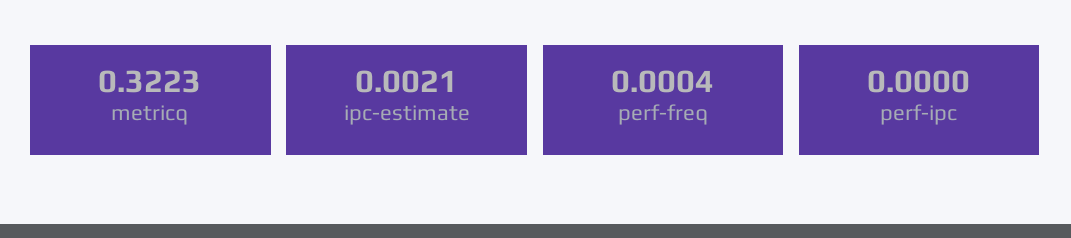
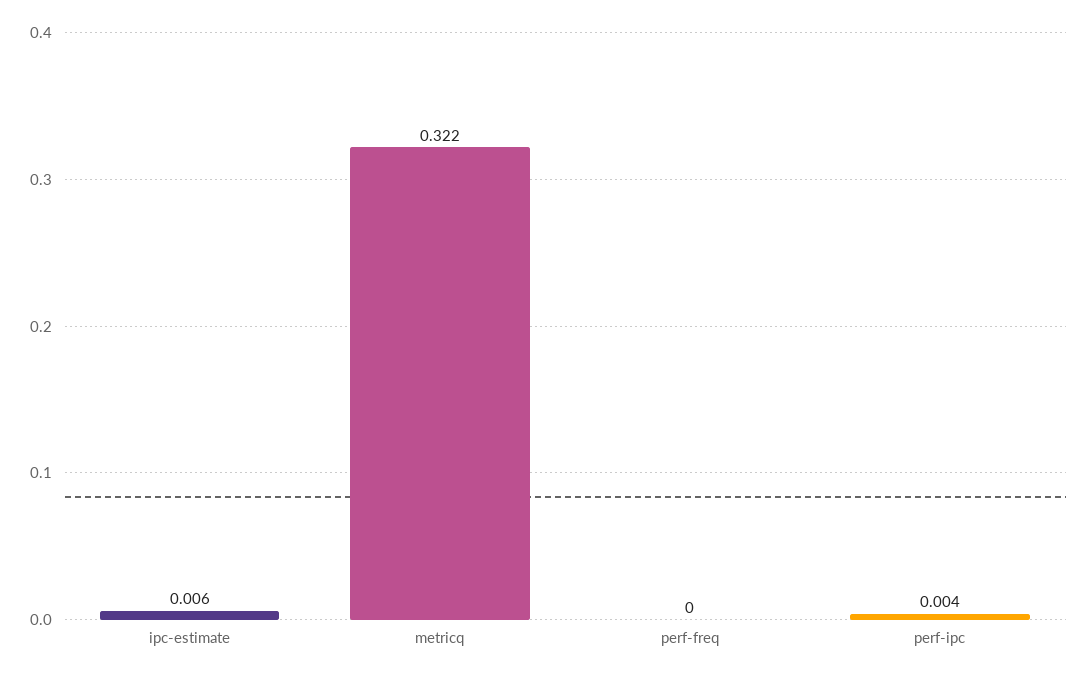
ipc-estimate: 0.0021 -> 0.006
perf-ipc: 0 -> 0.004

